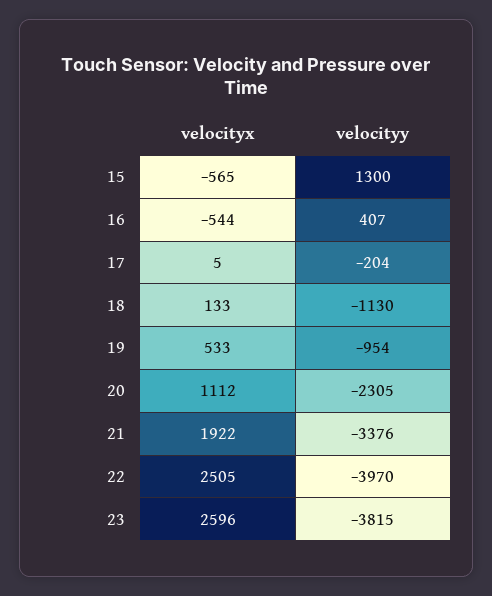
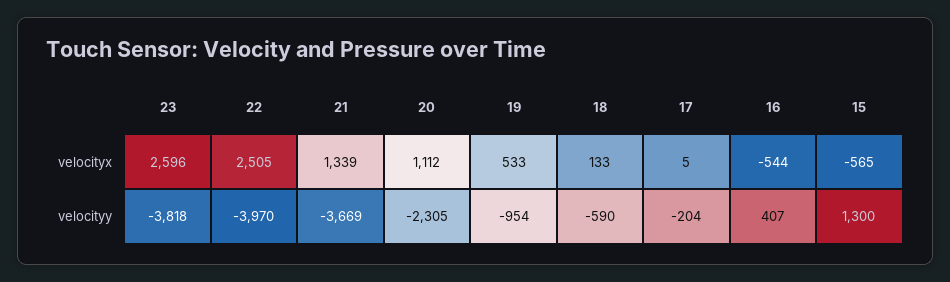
velocityy, 18: -1130 -> -590
velocityx, 21: 1922 -> 1339
velocityy, 21: -3376 -> -3669
velocityy, 23: -3815 -> -3818

